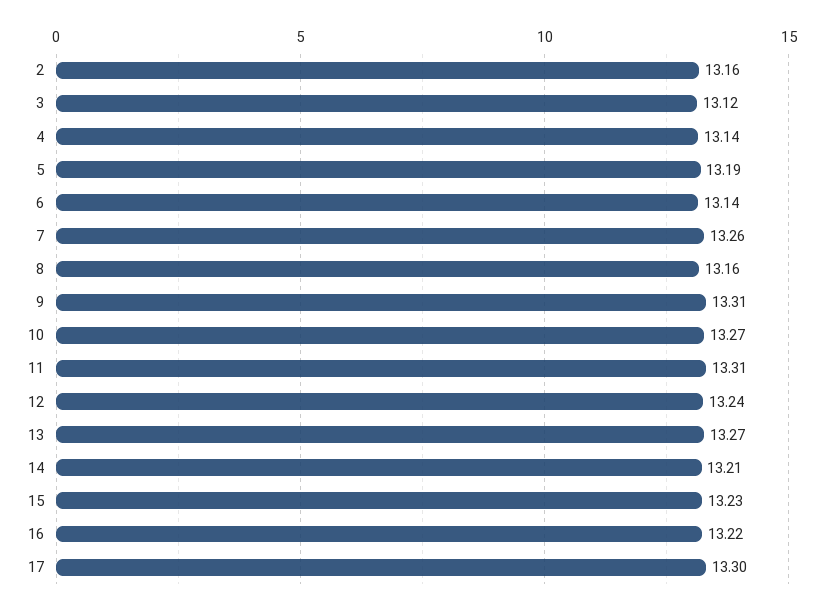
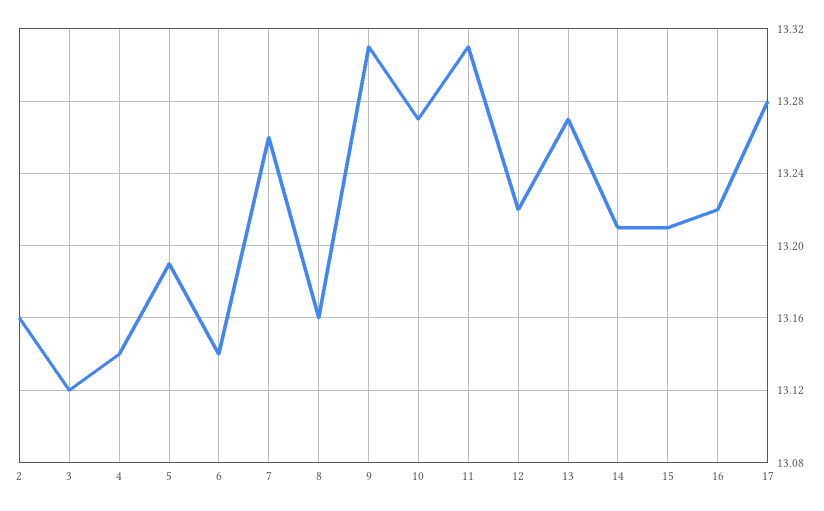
12: 13.24 -> 13.22
15: 13.23 -> 13.21
17: 13.3 -> 13.28

